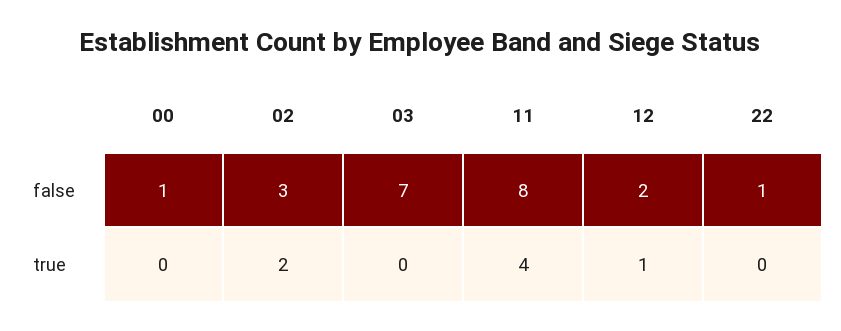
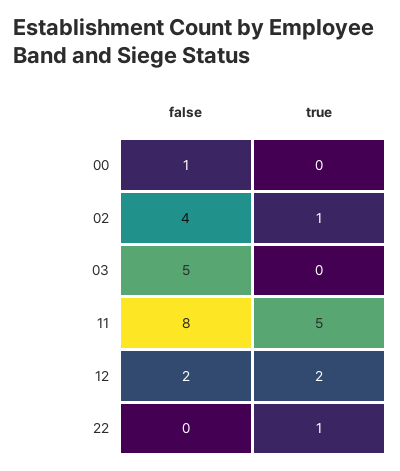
02, false: 3 -> 4
03, false: 7 -> 5
22, false: 1 -> 0
02, true: 2 -> 1
11, true: 4 -> 5
12, true: 1 -> 2
22, true: 0 -> 1

